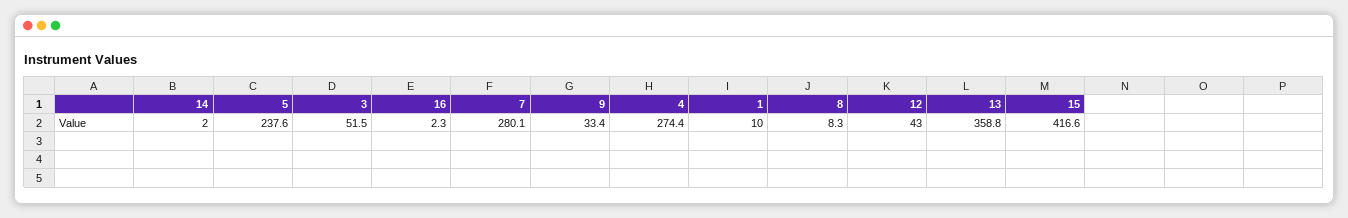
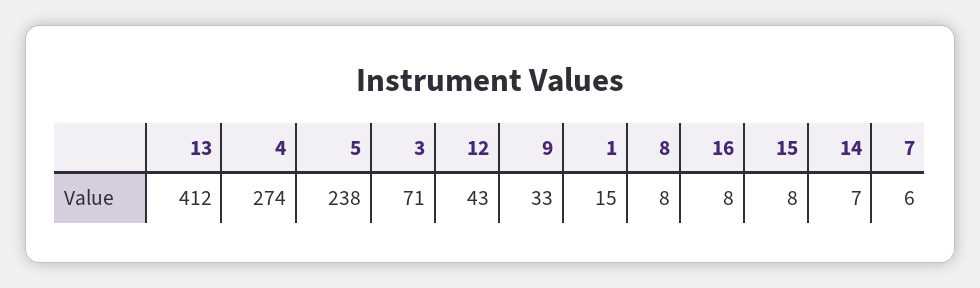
14: 2 -> 7
3: 51.5 -> 71
16: 2.3 -> 8
7: 280.1 -> 6
1: 10 -> 15
13: 358.8 -> 412
15: 416.6 -> 8

